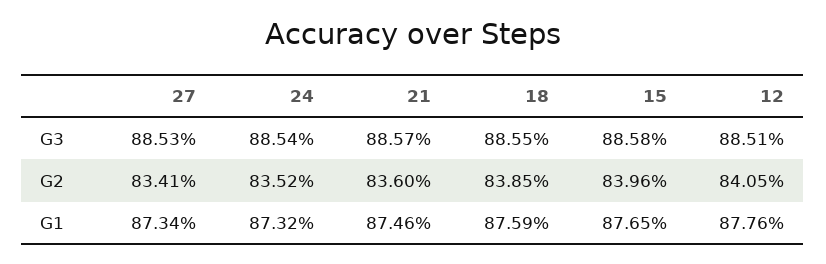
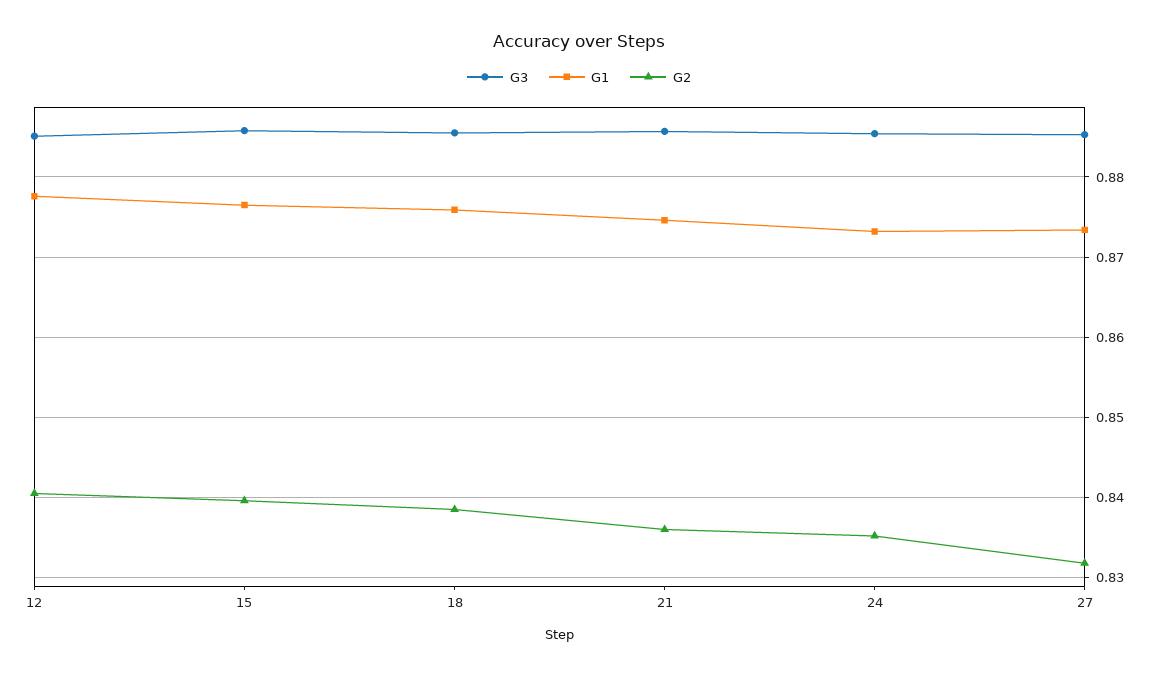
G2, 27: 0.8341 -> 0.832

